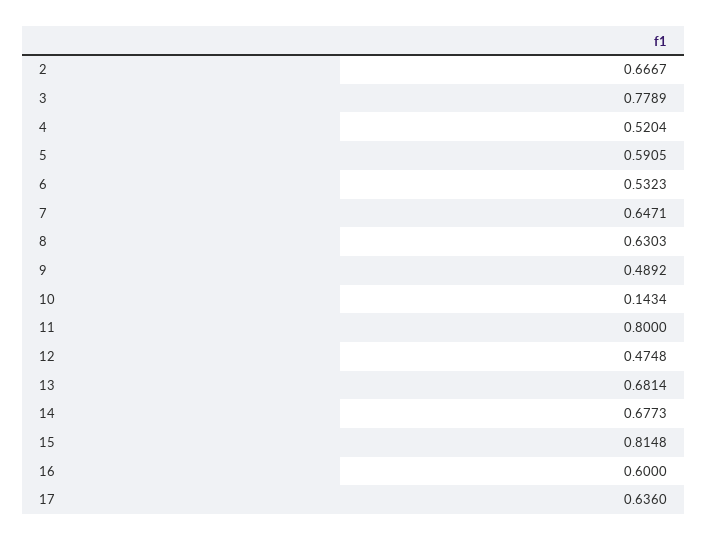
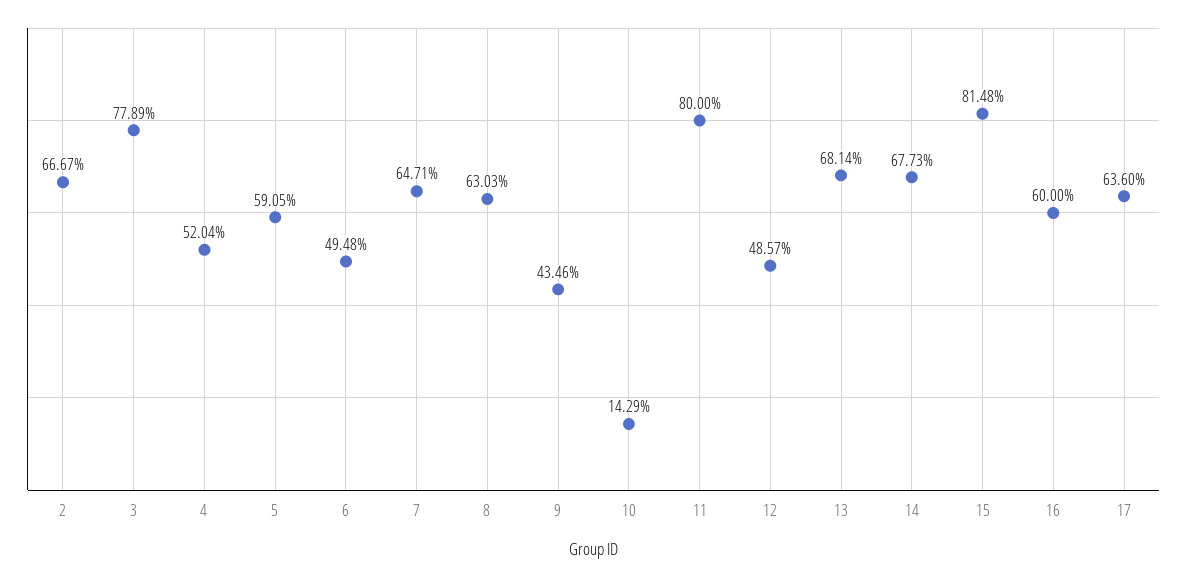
6: 0.5323 -> 0.4948
9: 0.4892 -> 0.4346
10: 0.1434 -> 0.1429
12: 0.4748 -> 0.4857

